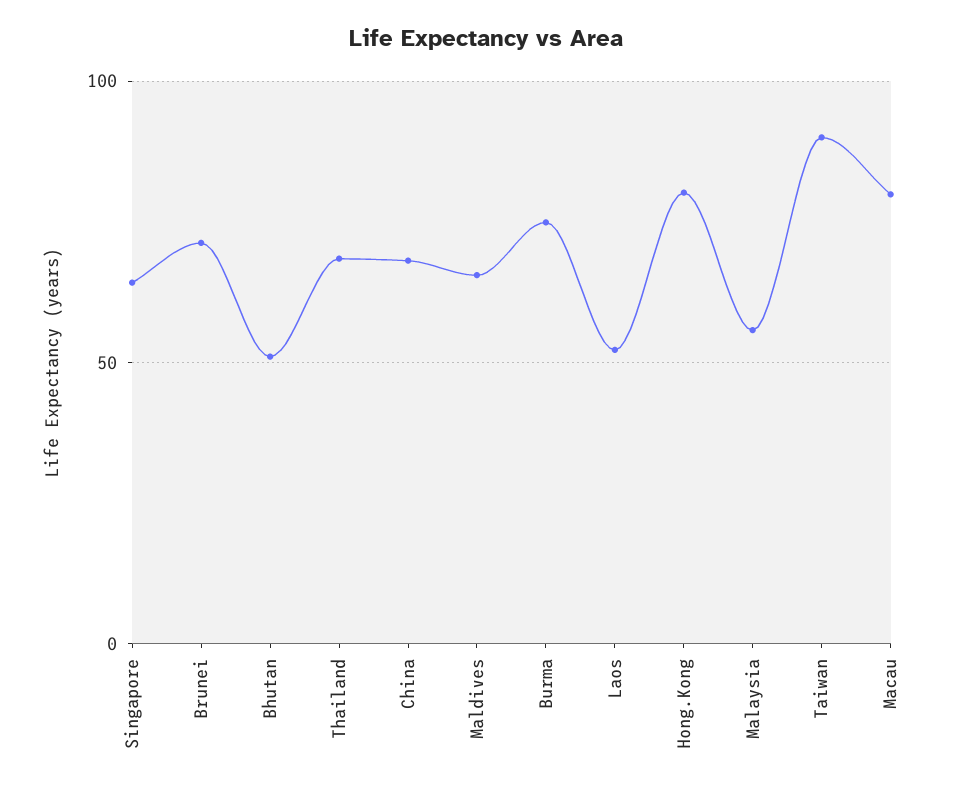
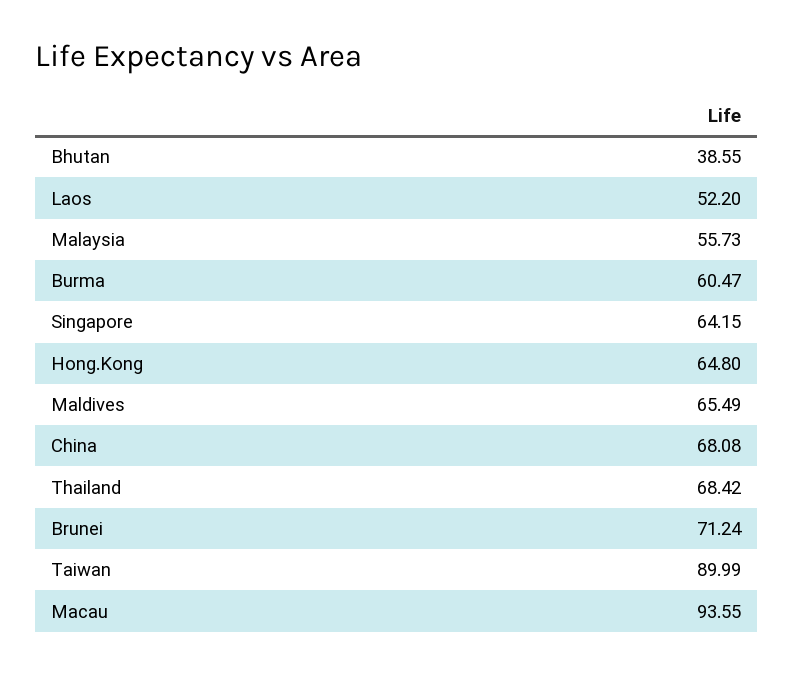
Bhutan: 50 -> 38.55
Burma: 75 -> 60.47
Hong.Kong: 80 -> 64.8
Macau: 80 -> 93.55

